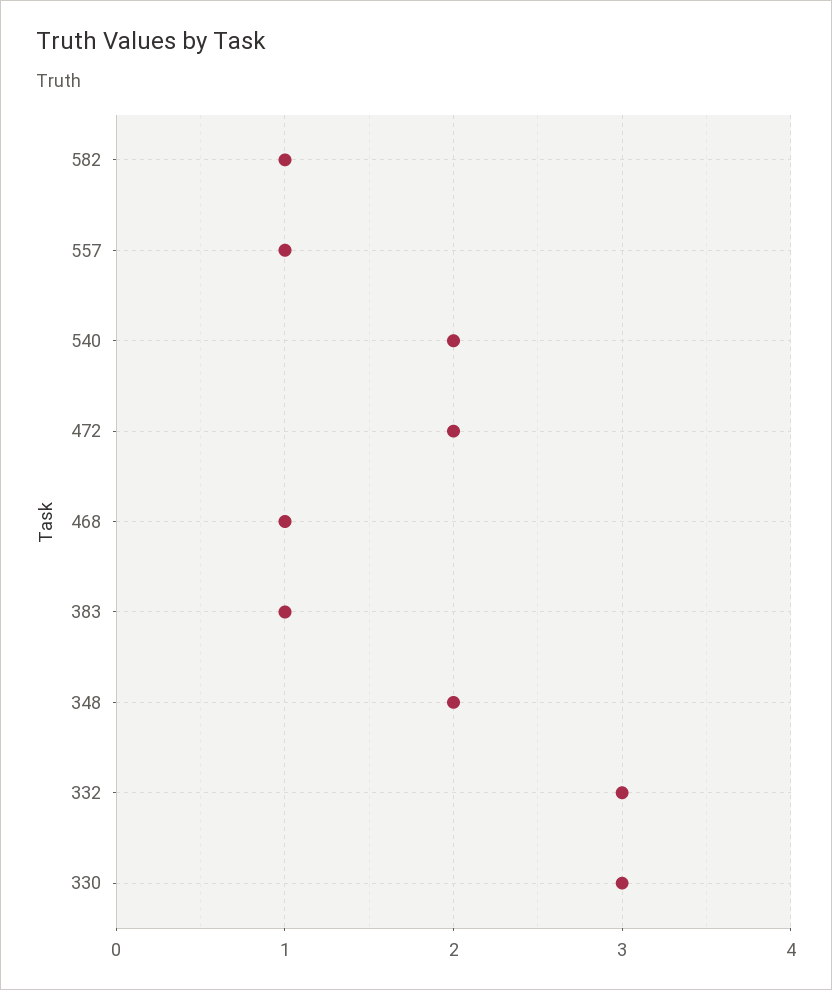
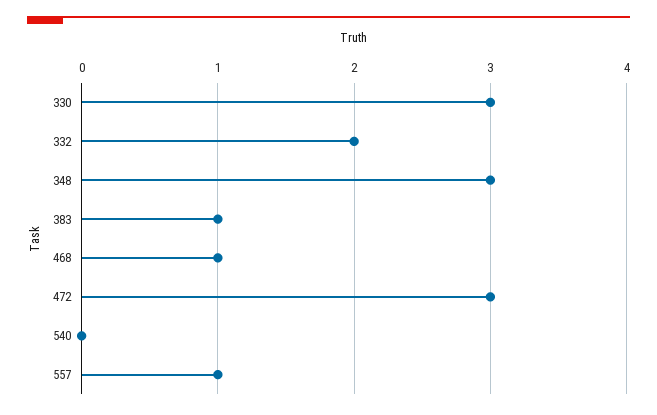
582: 1 -> none
540: 2 -> 0
472: 2 -> 3
348: 2 -> 3
332: 3 -> 2

